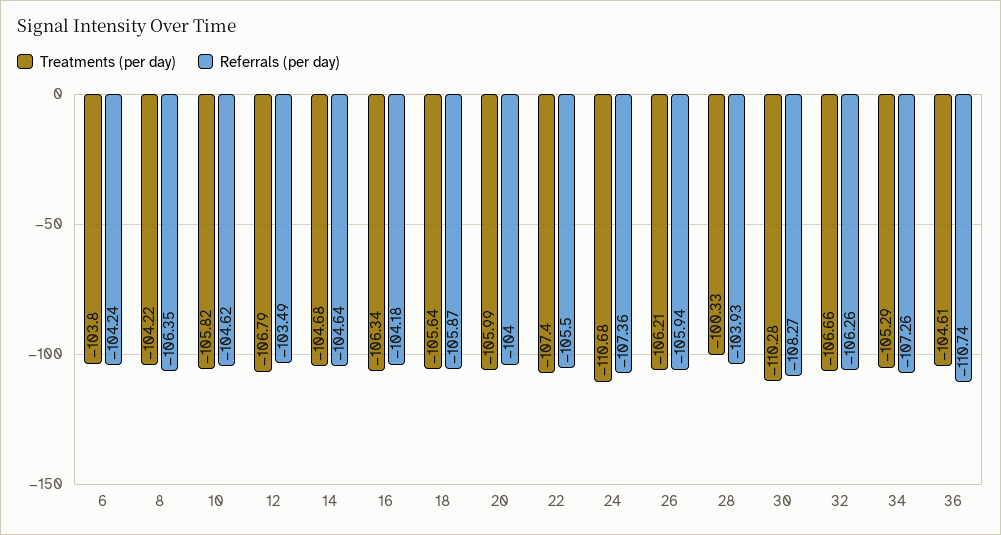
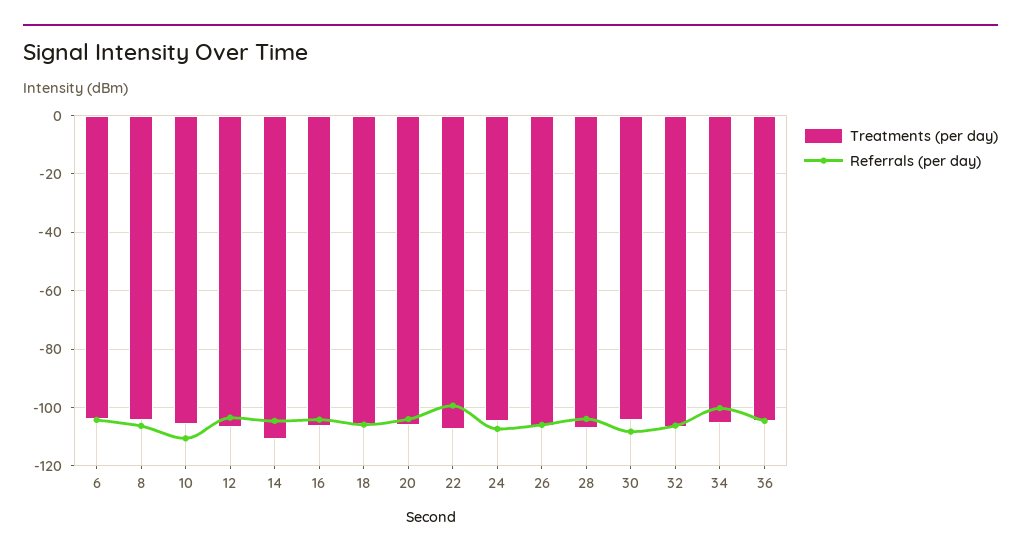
Referrals (per day), 10: -104.62 -> -110
Treatments (per day), 14: -104.68 -> -110
Referrals (per day), 22: -105.5 -> -100
Treatments (per day), 24: -110.68 -> -105
Treatments (per day), 28: -100.33 -> -107.5
Treatments (per day), 30: -110.28 -> -105
Referrals (per day), 34: -107.26 -> -100
Referrals (per day), 36: -110.74 -> -105

